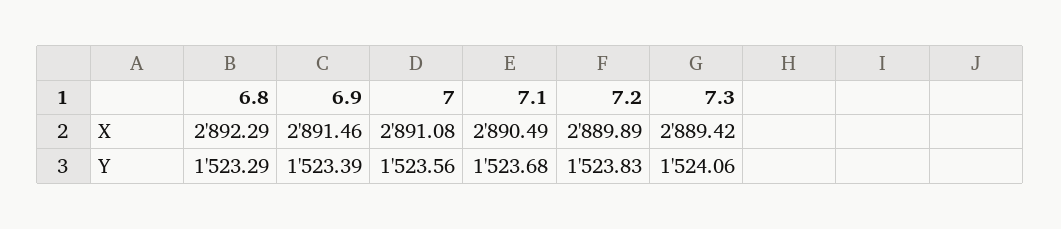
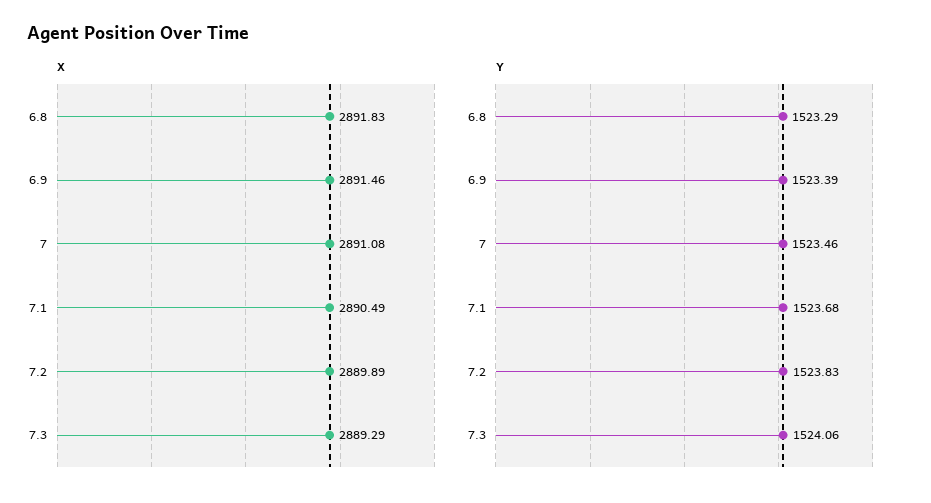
X, 6.8: 2892.29 -> 2891.83
X, 7.3: 2889.42 -> 2889.29
Y, 7: 1523.56 -> 1523.46

